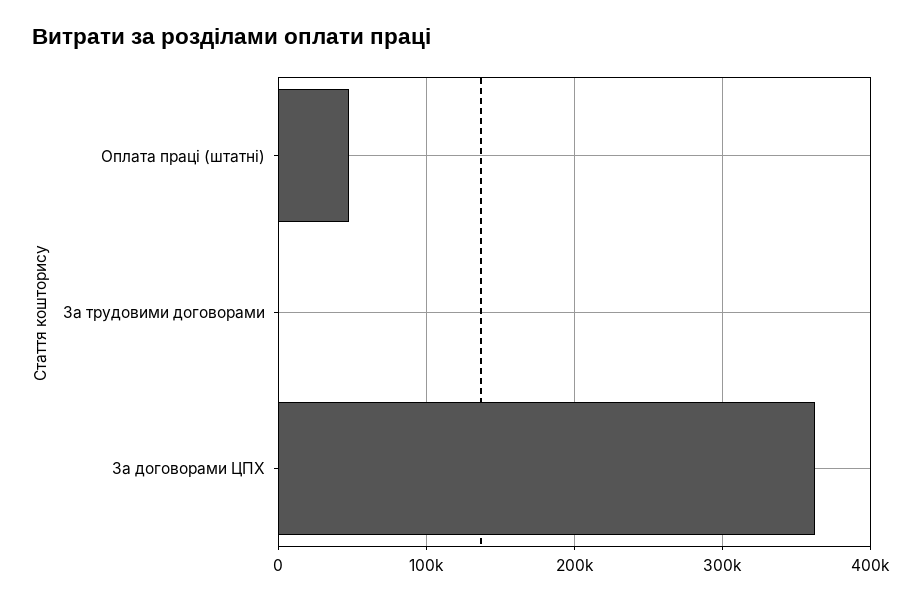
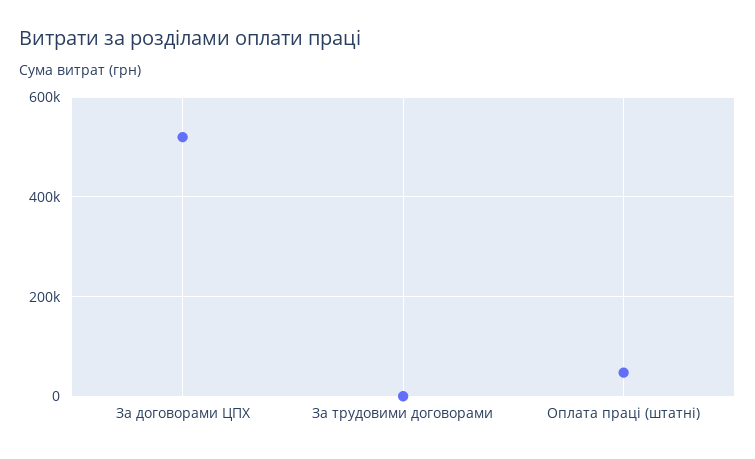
За договорами ЦПХ: 360000 -> 520000

